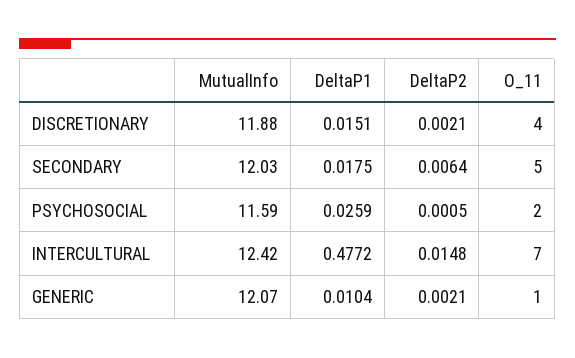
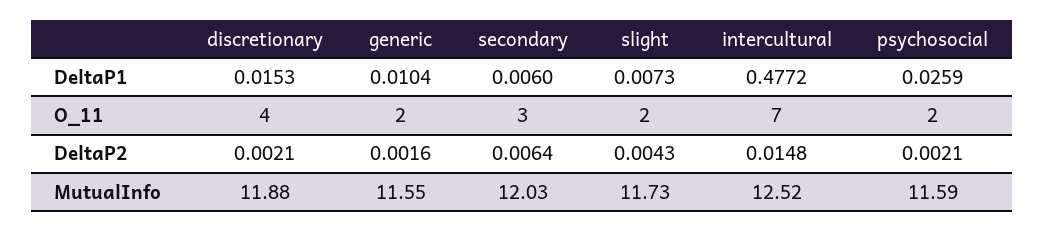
DeltaP1, DISCRETIONARY: 0.0151 -> 0.0153
DeltaP1, SECONDARY: 0.0175 -> 0.006
O_11, SECONDARY: 5 -> 3
DeltaP2, PSYCHOSOCIAL: 0.0005 -> 0.0021
MutualInfo, INTERCULTURAL: 12.42 -> 12.52
MutualInfo, GENERIC: 12.07 -> 11.55
DeltaP2, GENERIC: 0.0021 -> 0.0016
O_11, GENERIC: 1 -> 2
DeltaP1, slight: none -> 0.0073
O_11, slight: none -> 2
DeltaP2, slight: none -> 0.0043
MutualInfo, slight: none -> 11.73

